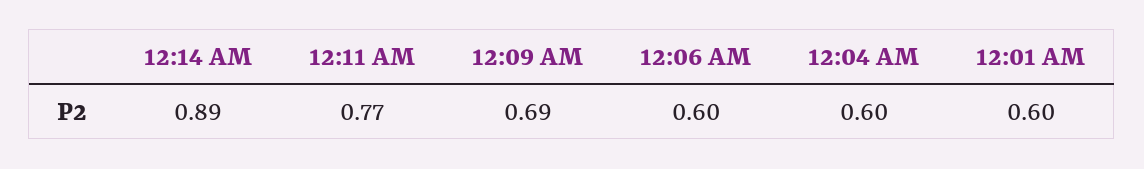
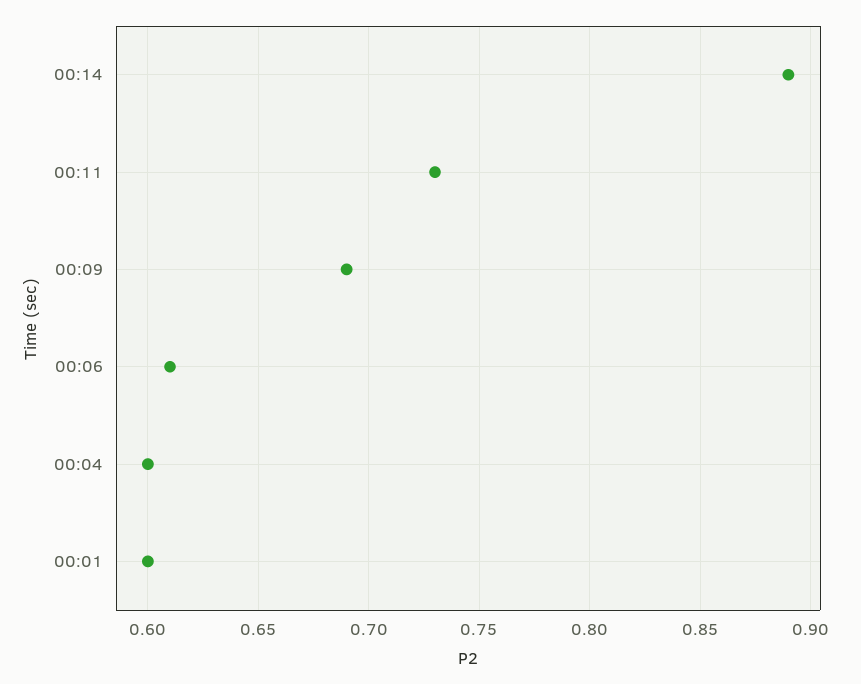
12:11 AM: 0.77 -> 0.73
12:06 AM: 0.6 -> 0.61

